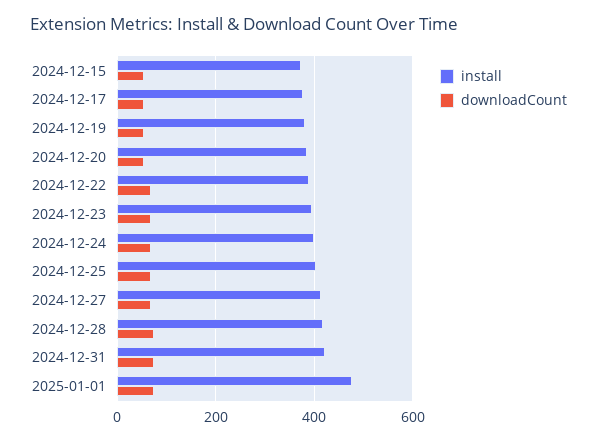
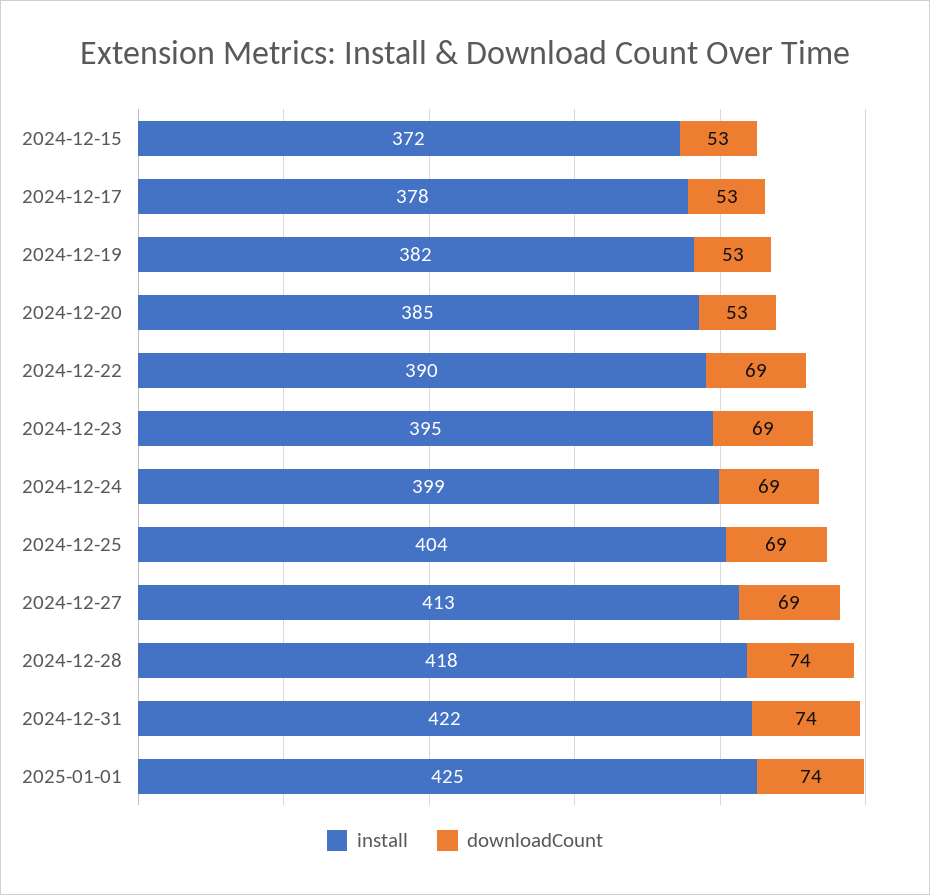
install, 2025-01-01: 480 -> 425

